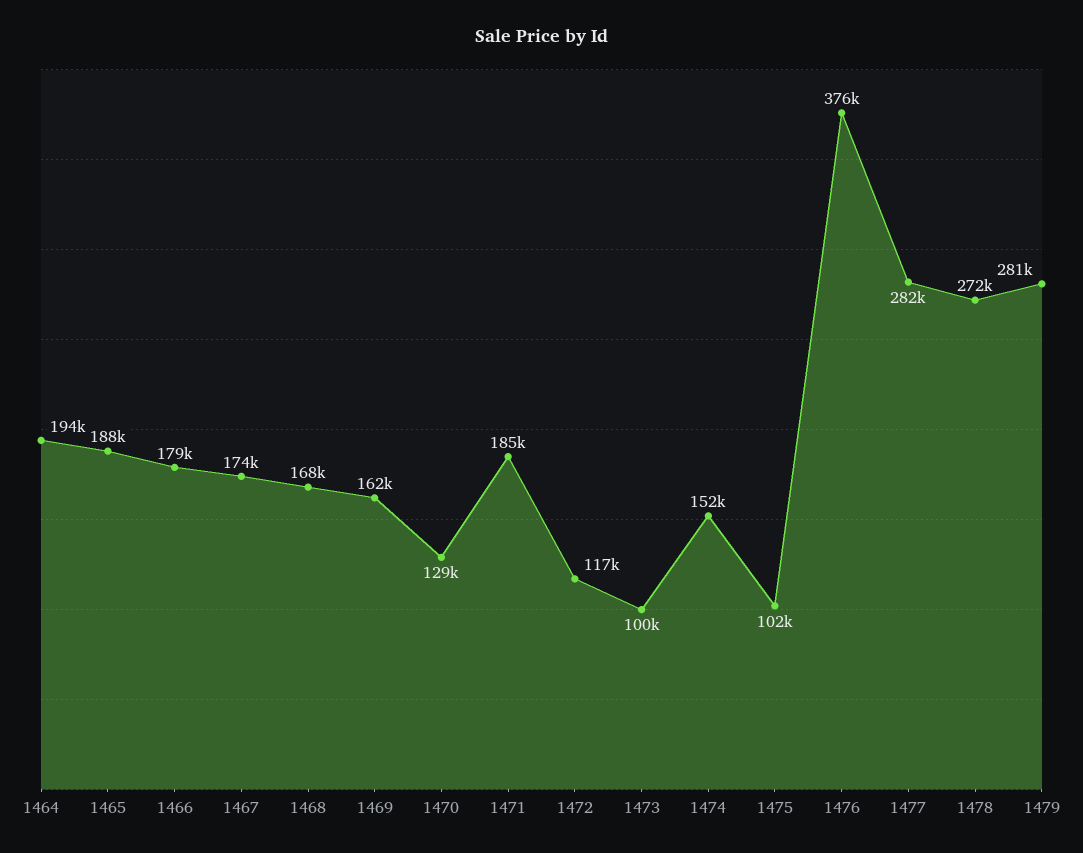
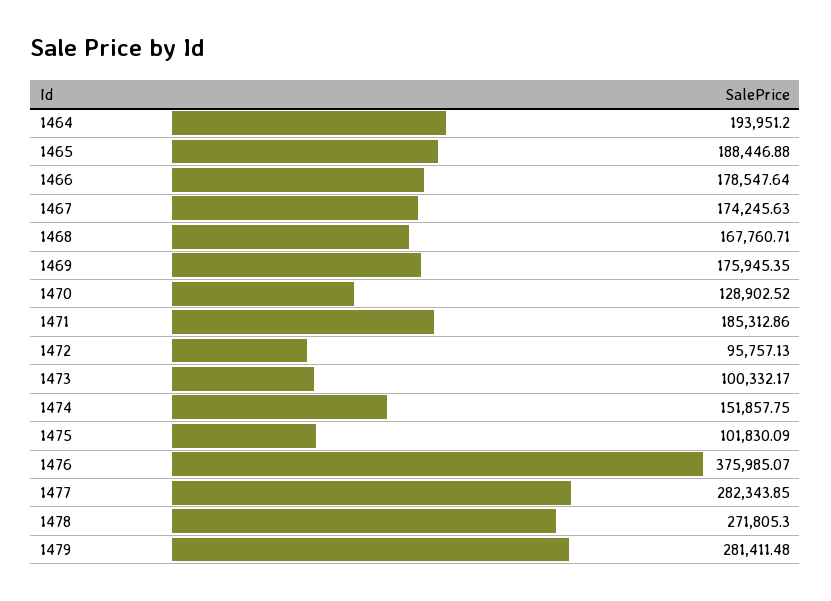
1469: 162000 -> 175945.35
1472: 117000 -> 95757.13

